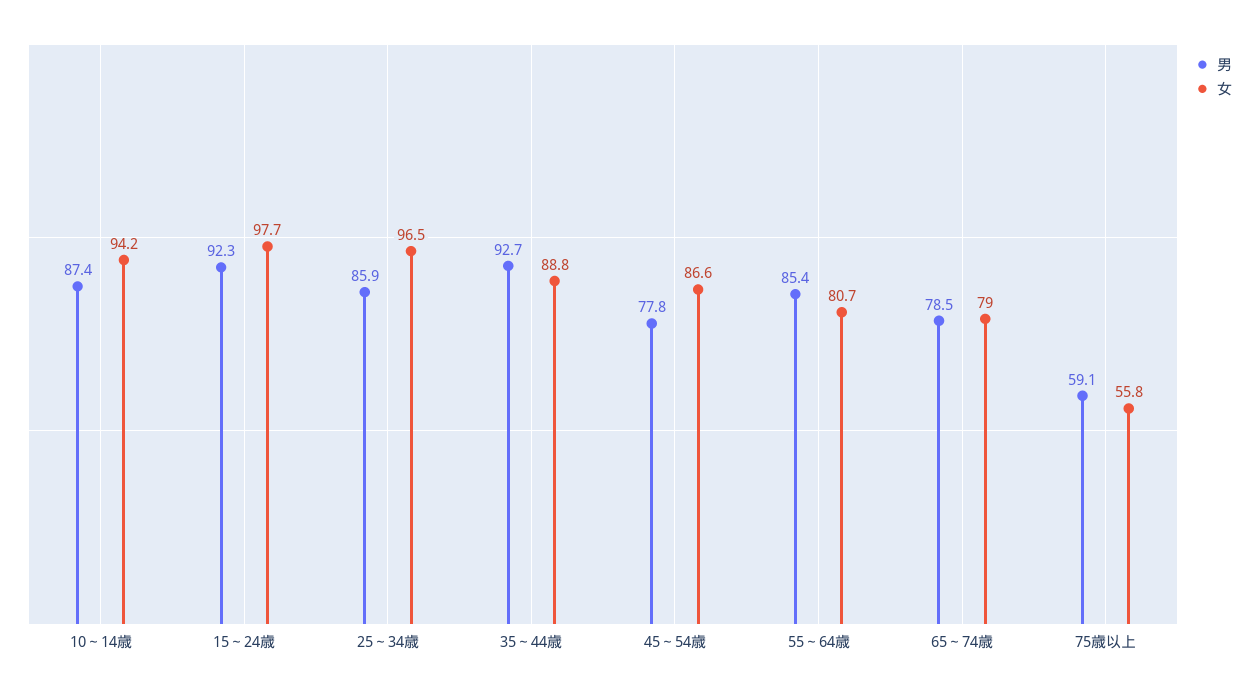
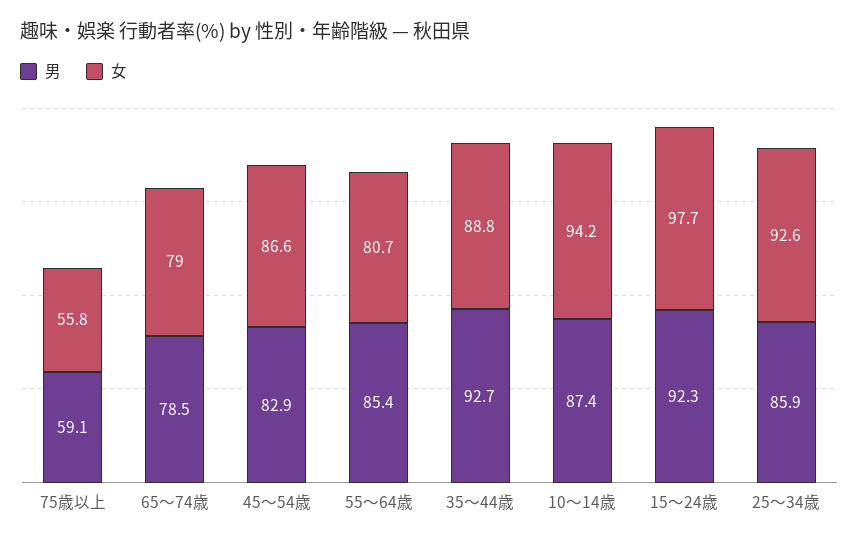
女, 25～34歳: 96.5 -> 92.6
男, 45～54歳: 77.8 -> 82.9

